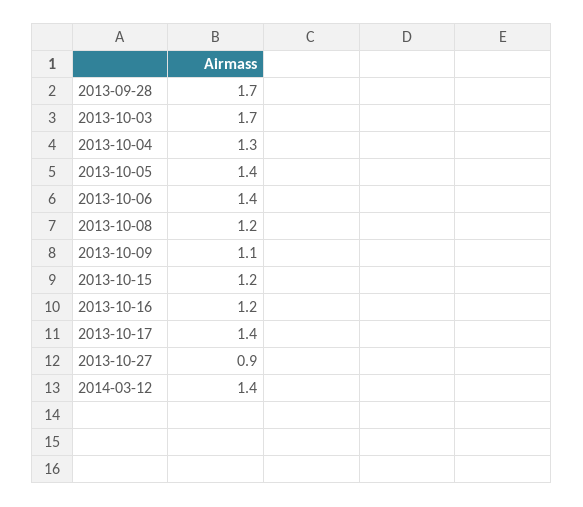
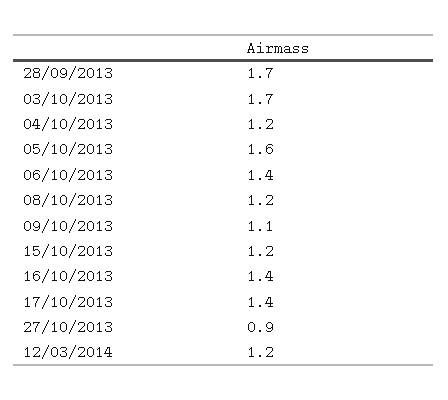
2013-10-04: 1.3 -> 1.2
2013-10-05: 1.4 -> 1.6
2013-10-16: 1.2 -> 1.4
2014-03-12: 1.4 -> 1.2

